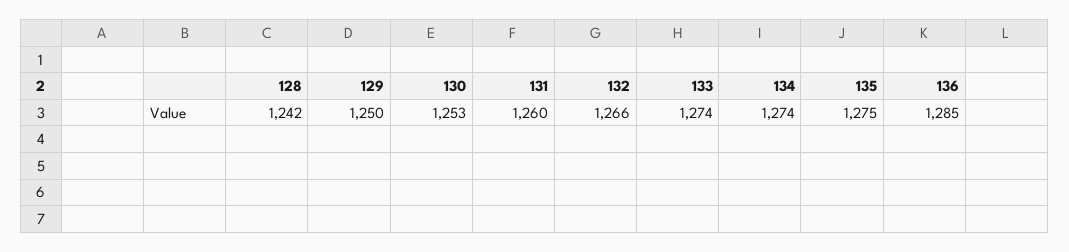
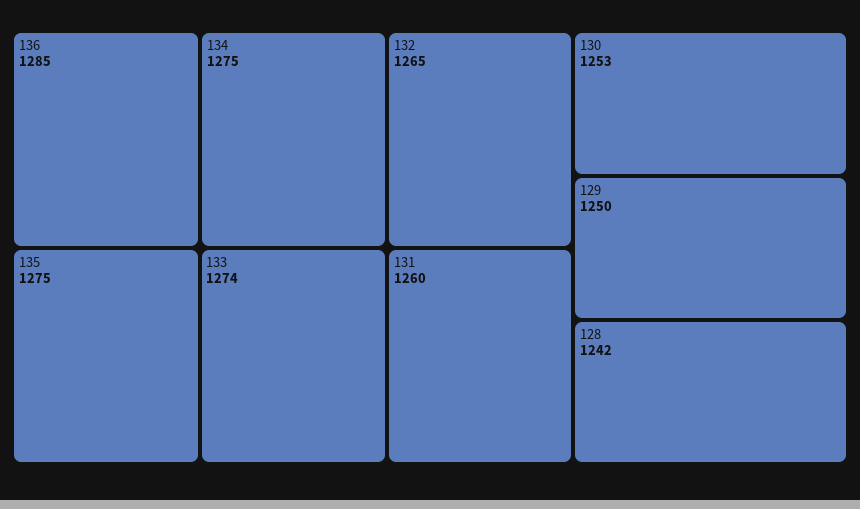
132: 1266 -> 1265
134: 1274 -> 1275

